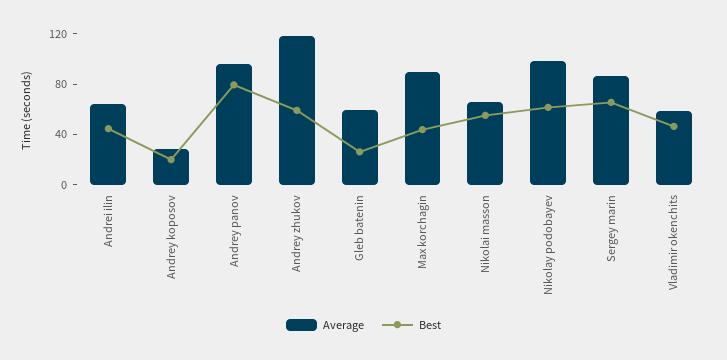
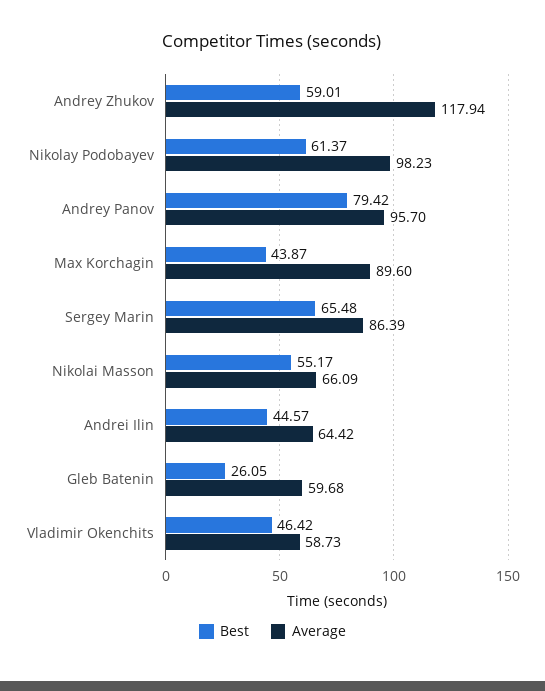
Average, Andrey koposov: 30 -> none
Best, Andrey koposov: 20 -> none

